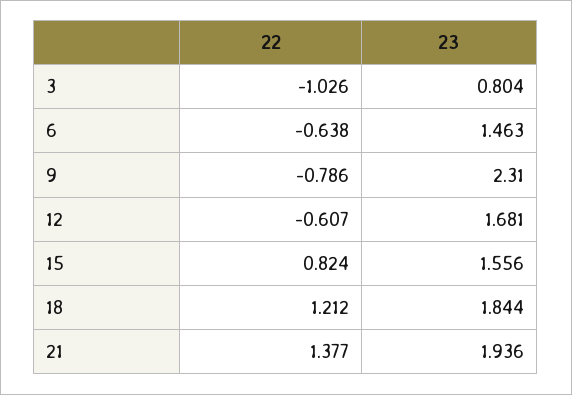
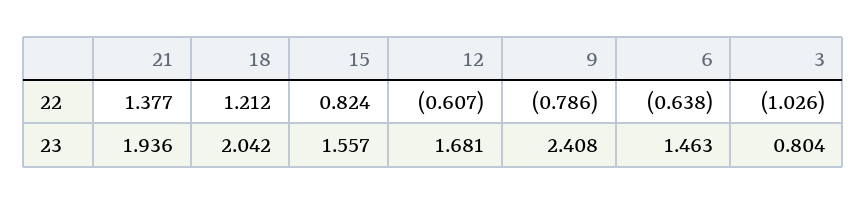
23, 9: 2.31 -> 2.408
23, 15: 1.556 -> 1.557
23, 18: 1.844 -> 2.042

